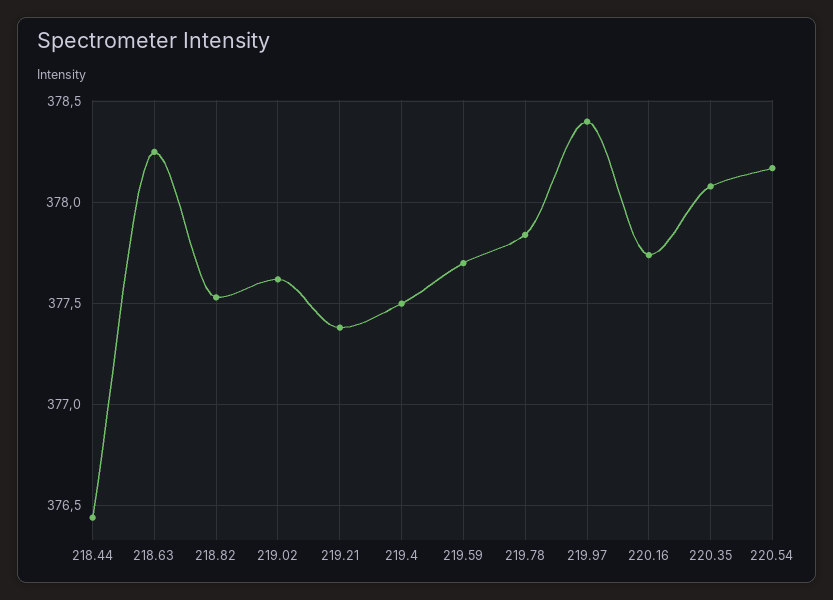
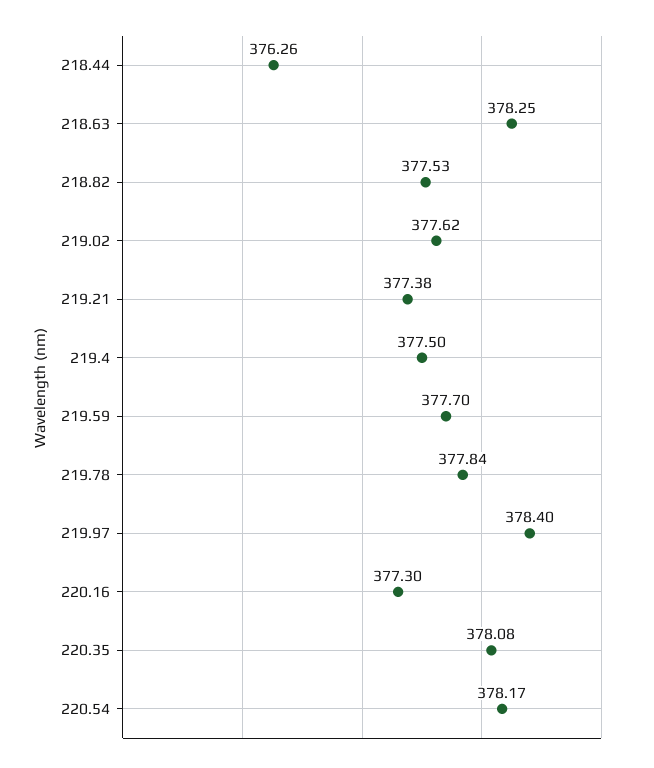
218.44: 376.45 -> 376.26
220.16: 377.75 -> 377.3

